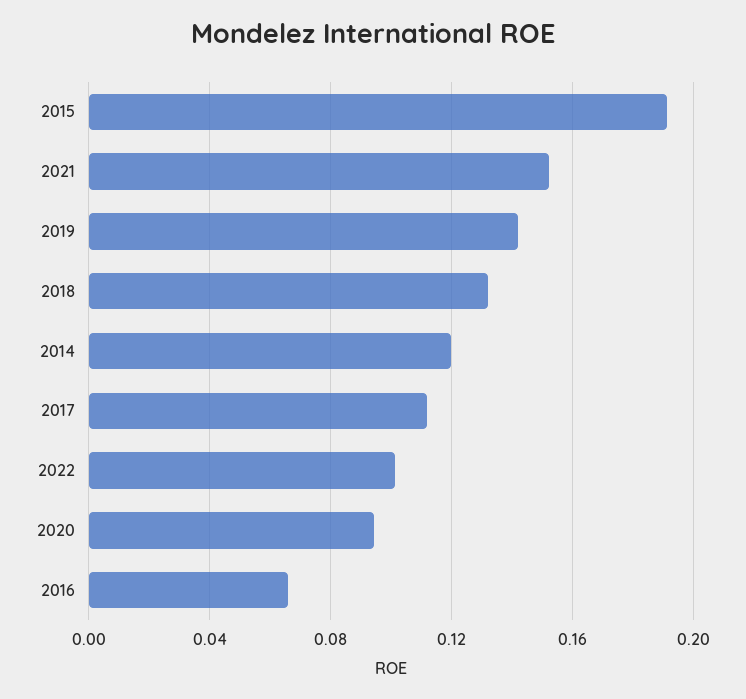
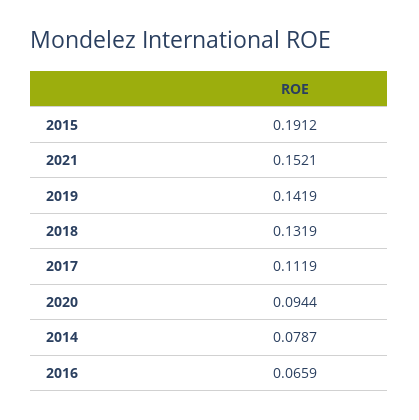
2014: 0.12 -> 0.0787
2022: 0.1 -> none

